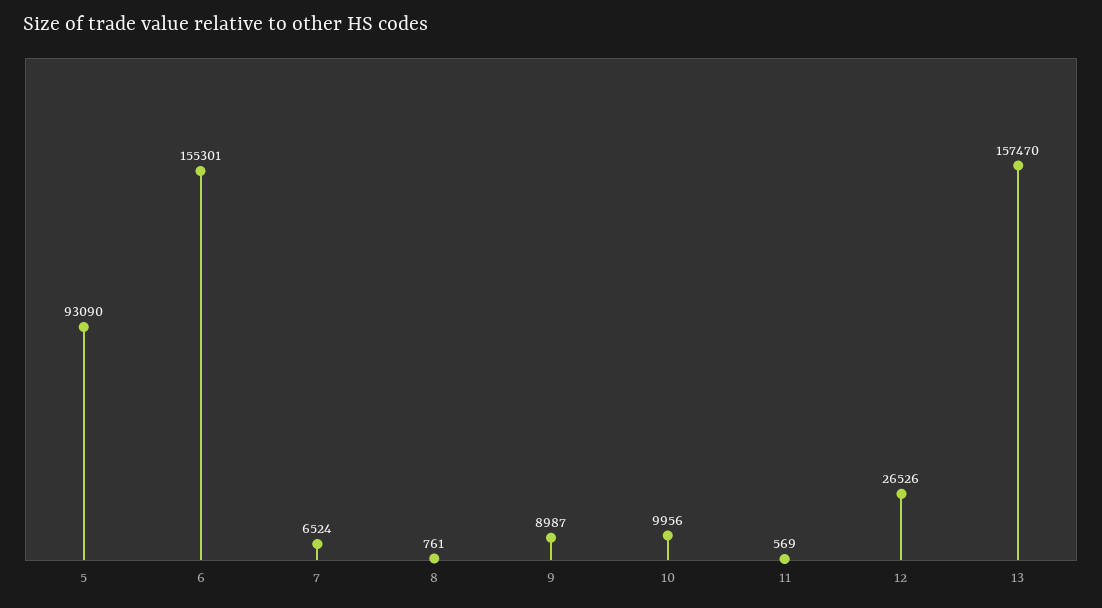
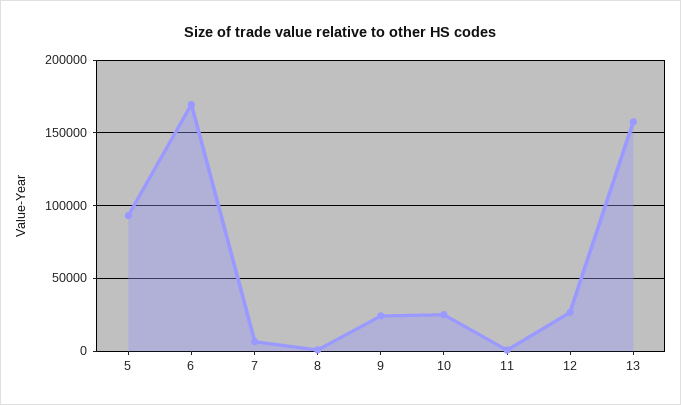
6: 155301 -> 170000
9: 8987 -> 25000
10: 9956 -> 25000

